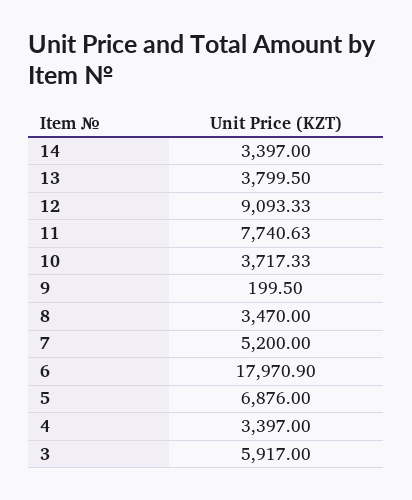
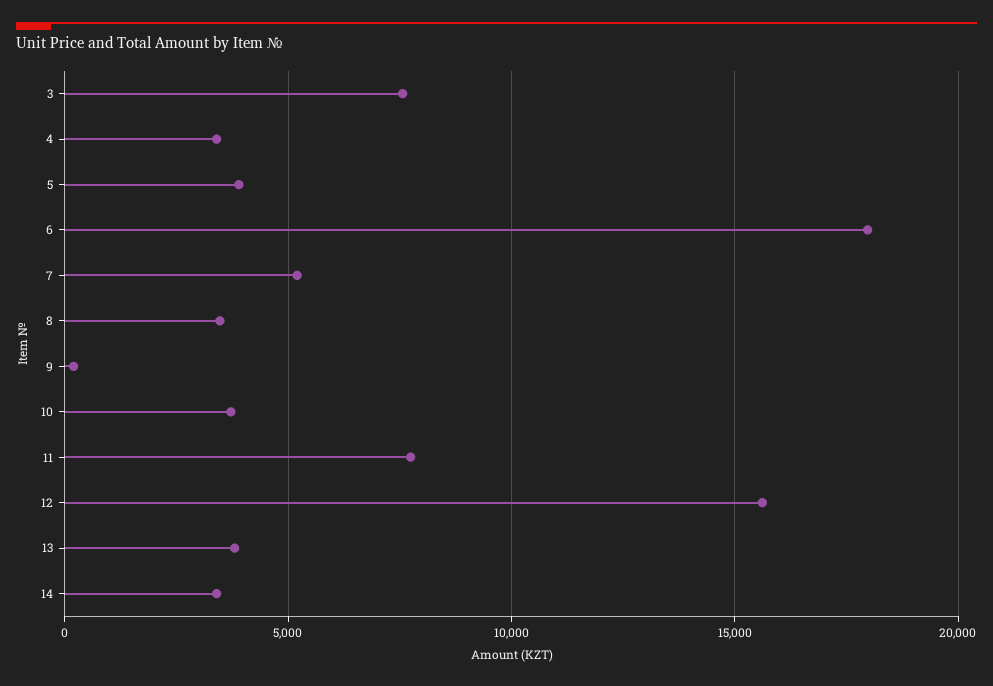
12: 9093.33 -> 15500
5: 6876 -> 4000
3: 5917 -> 7500

